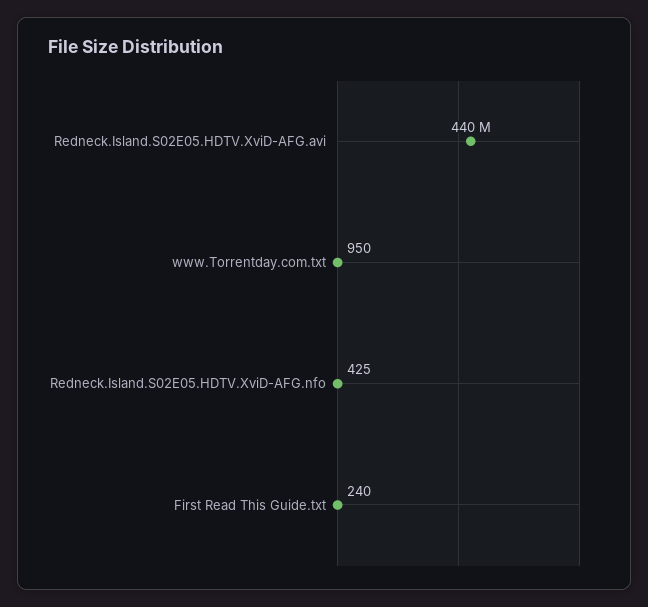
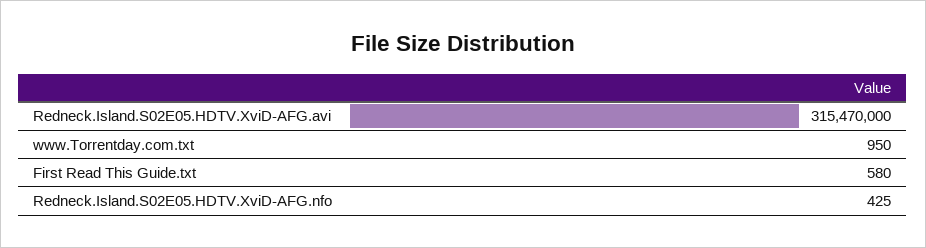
Redneck.Island.S02E05.HDTV.XviD-AFG.avi: 440000000 -> 315470000
First Read This Guide.txt: 240 -> 580

